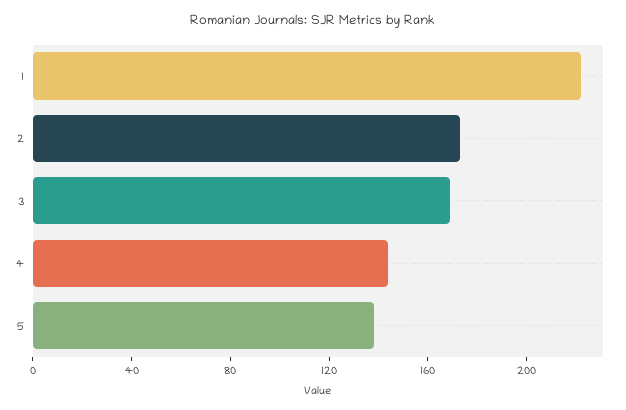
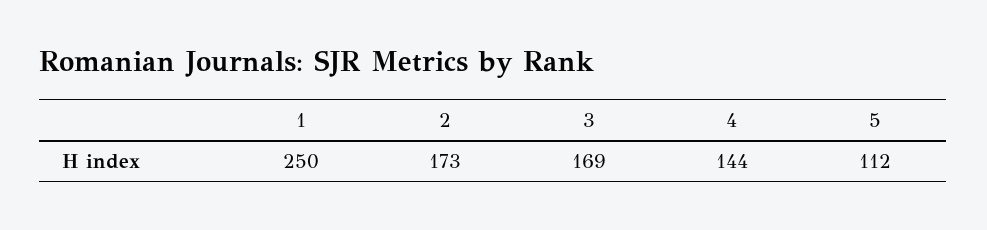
1: 220 -> 250
5: 140 -> 112

